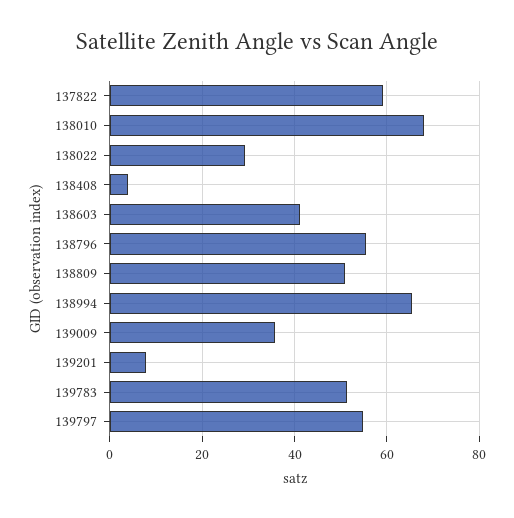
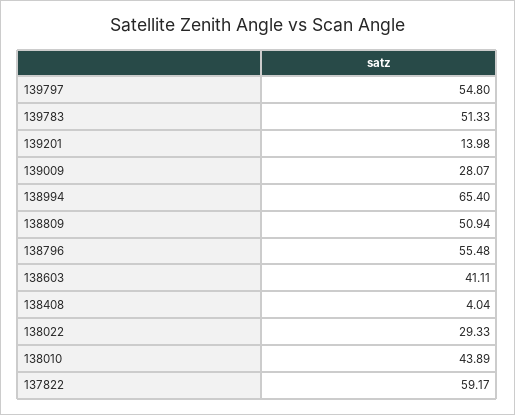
138010: 68 -> 43.89
139009: 36 -> 28.07
139201: 8 -> 13.98

